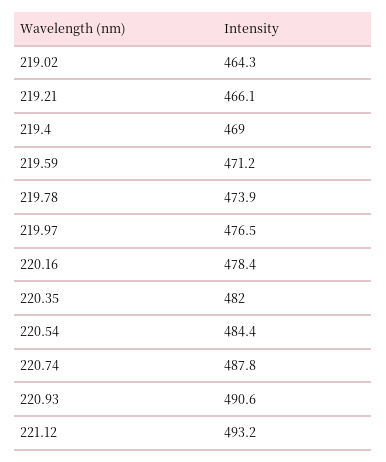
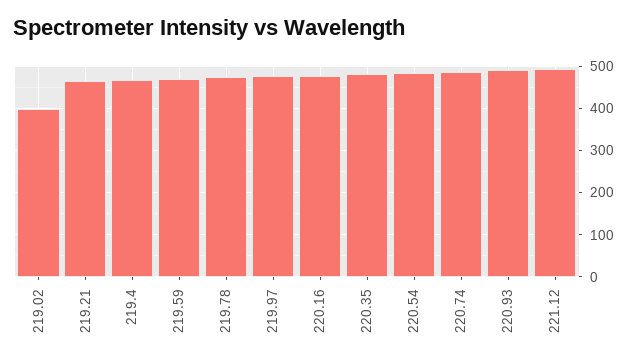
219.02: 464.3 -> 400

